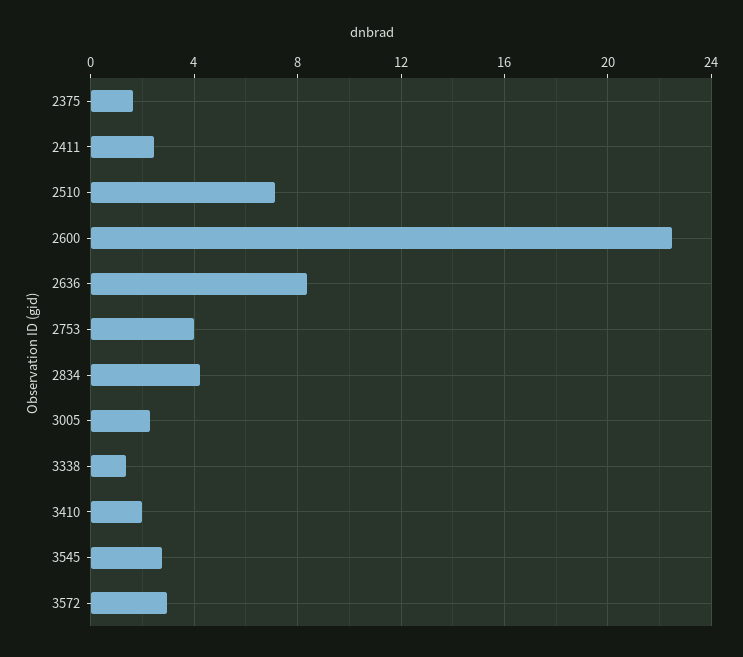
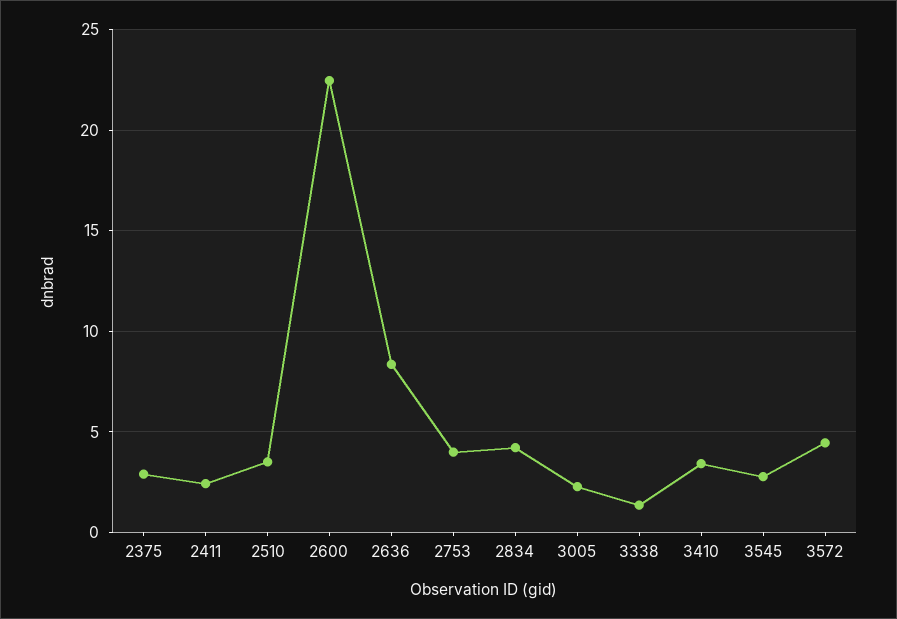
2375: 1.5 -> 3
2510: 7 -> 3.5
3410: 2 -> 3.5
3572: 3 -> 4.5

